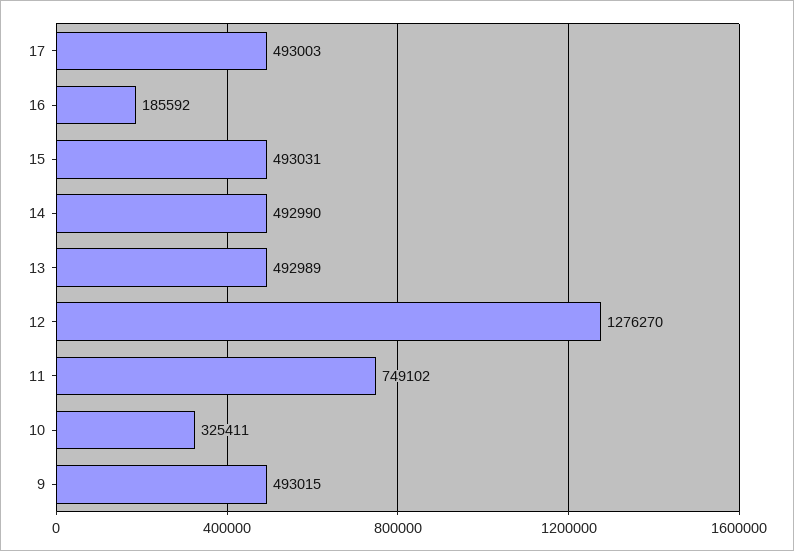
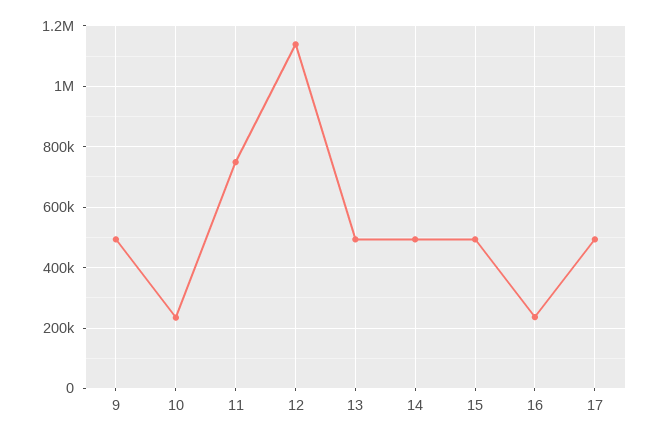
16: 185592 -> 240000
12: 1276270 -> 1140000
10: 325411 -> 240000

